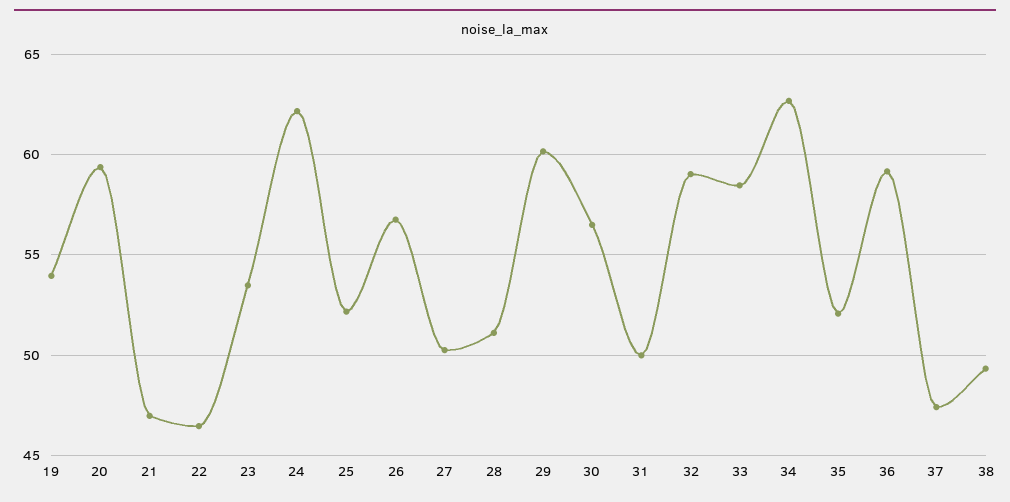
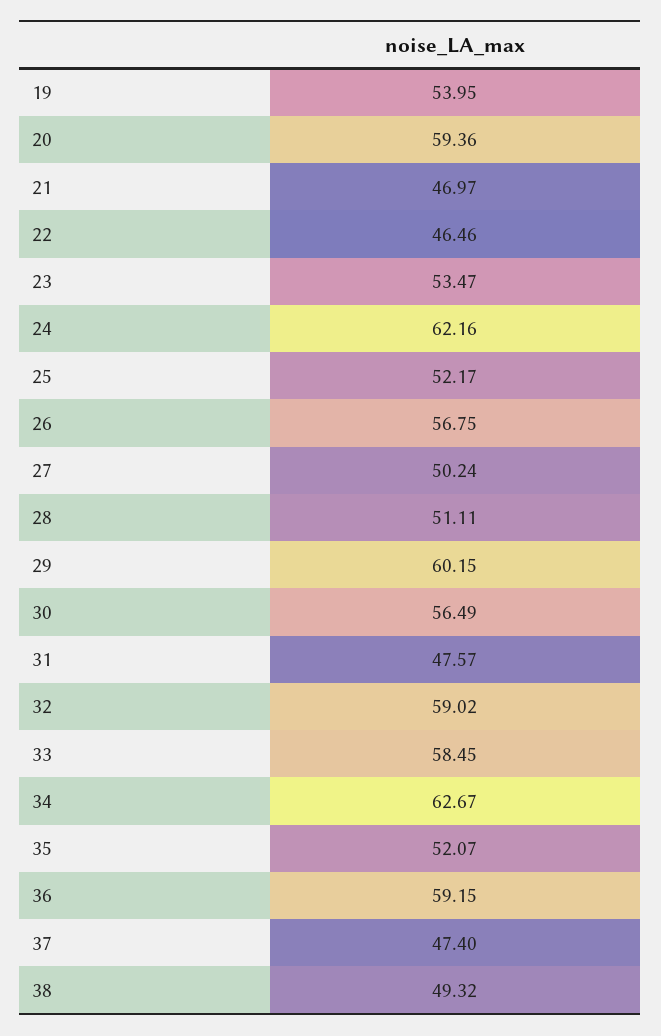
31: 50 -> 47.57

